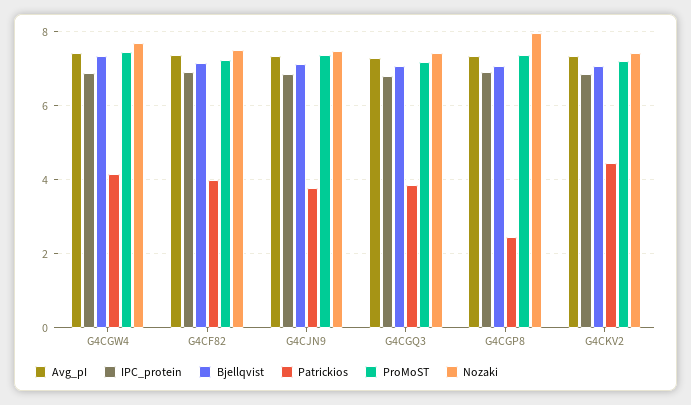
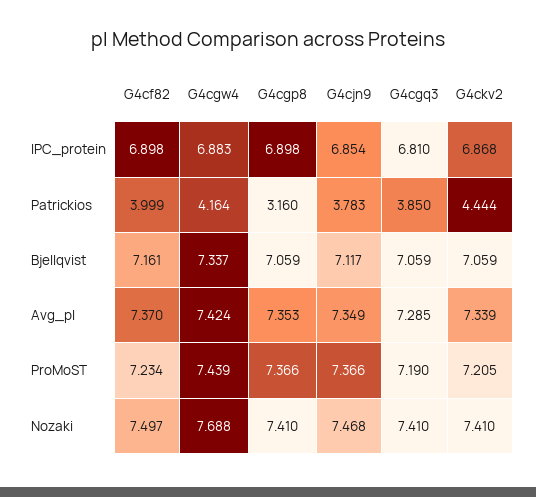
Patrickios, G4CGP8: 2.4 -> 3.16
Nozaki, G4CGP8: 8 -> 7.41

